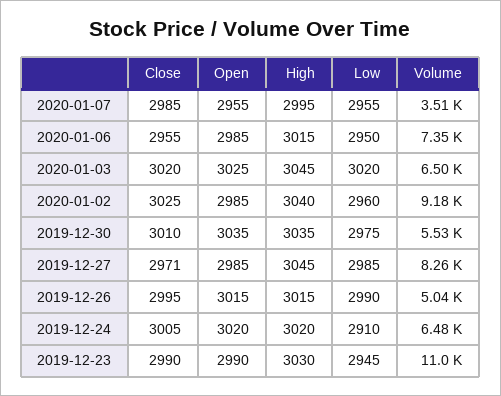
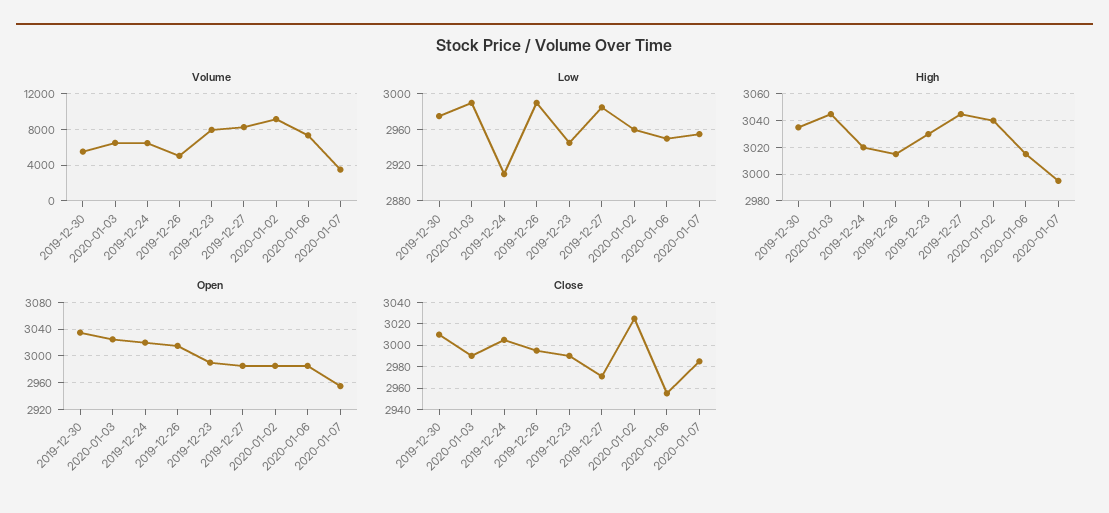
Close, 2020-01-03: 3020 -> 2990
Low, 2020-01-03: 3020 -> 2990
Volume, 2019-12-23: 11000 -> 8000

